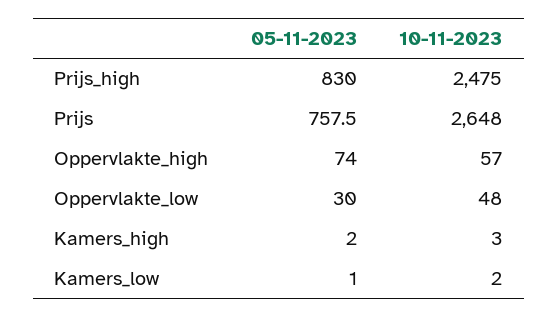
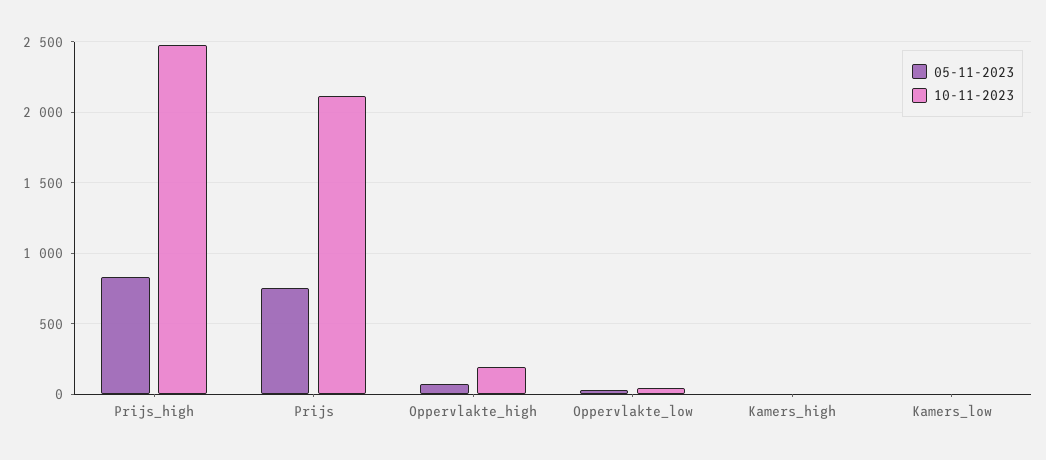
10-11-2023, Prijs: 2648 -> 2100
10-11-2023, Oppervlakte_high: 57 -> 200

